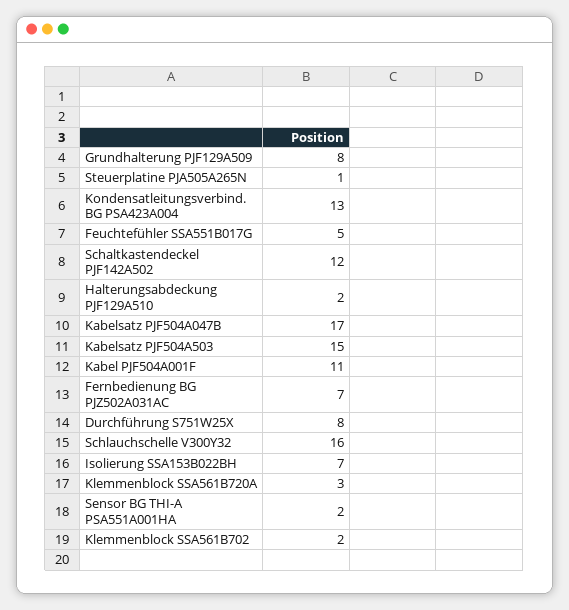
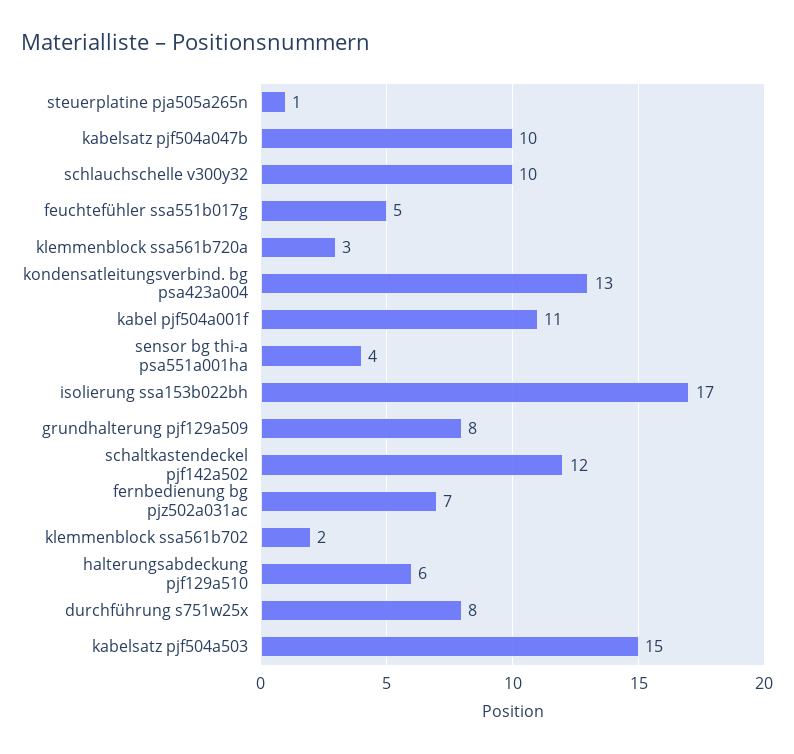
Halterungsabdeckung PJF129A510: 2 -> 6
Kabelsatz PJF504A047B: 17 -> 10
Schlauchschelle V300Y32: 16 -> 10
Isolierung SSA153B022BH: 7 -> 17
Sensor BG THI-A PSA551A001HA: 2 -> 4

